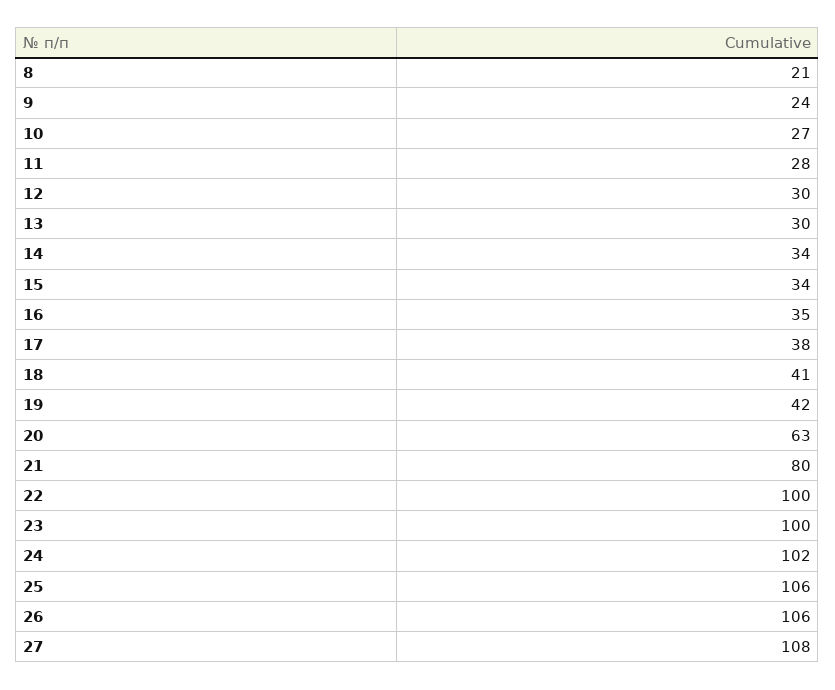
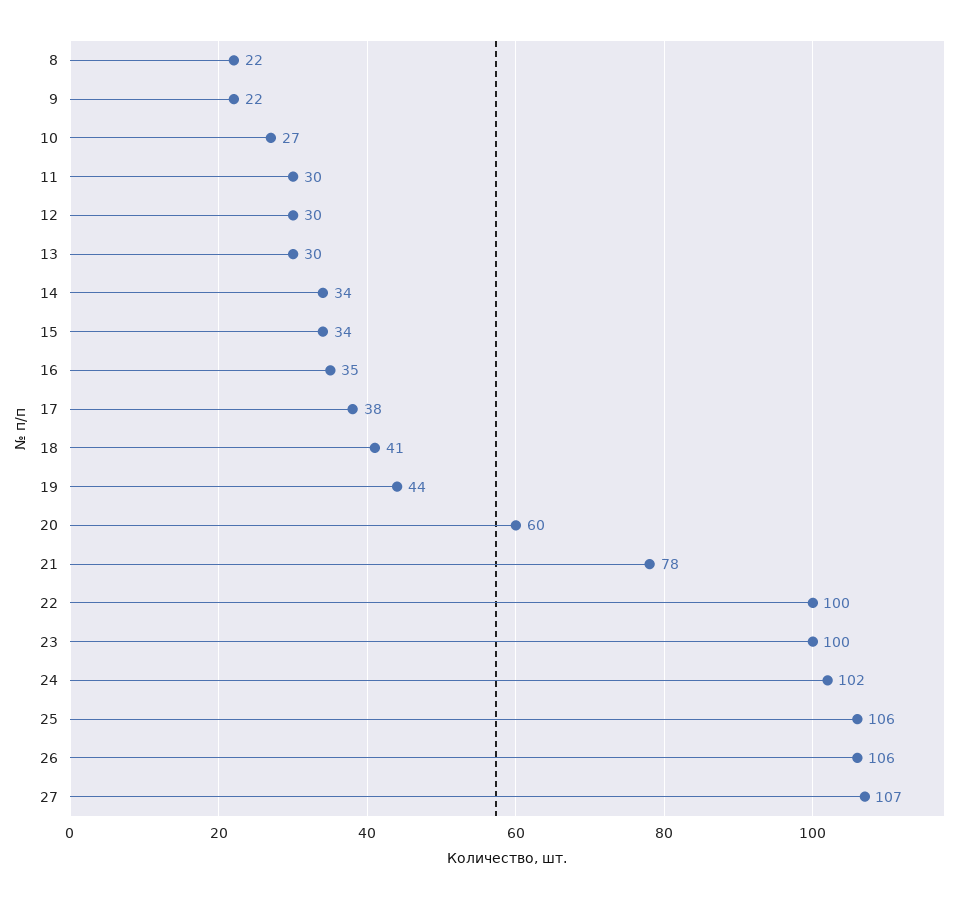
8: 21 -> 22
9: 24 -> 22
11: 28 -> 30
19: 42 -> 44
20: 63 -> 60
21: 80 -> 78
27: 108 -> 107

